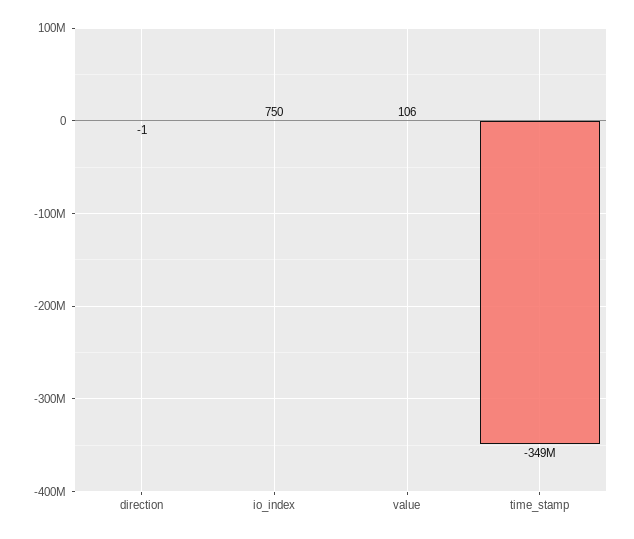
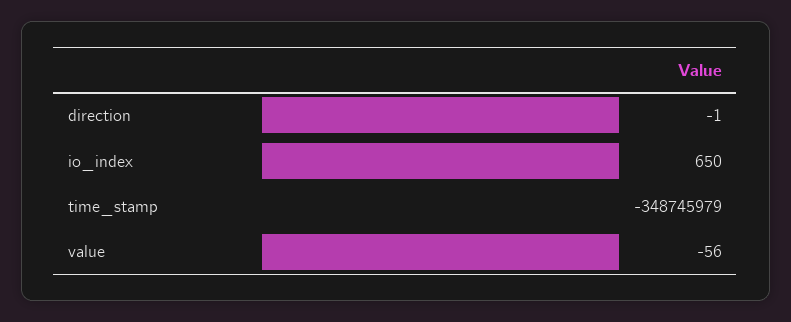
io_index: 750 -> 650
value: 106 -> -56

